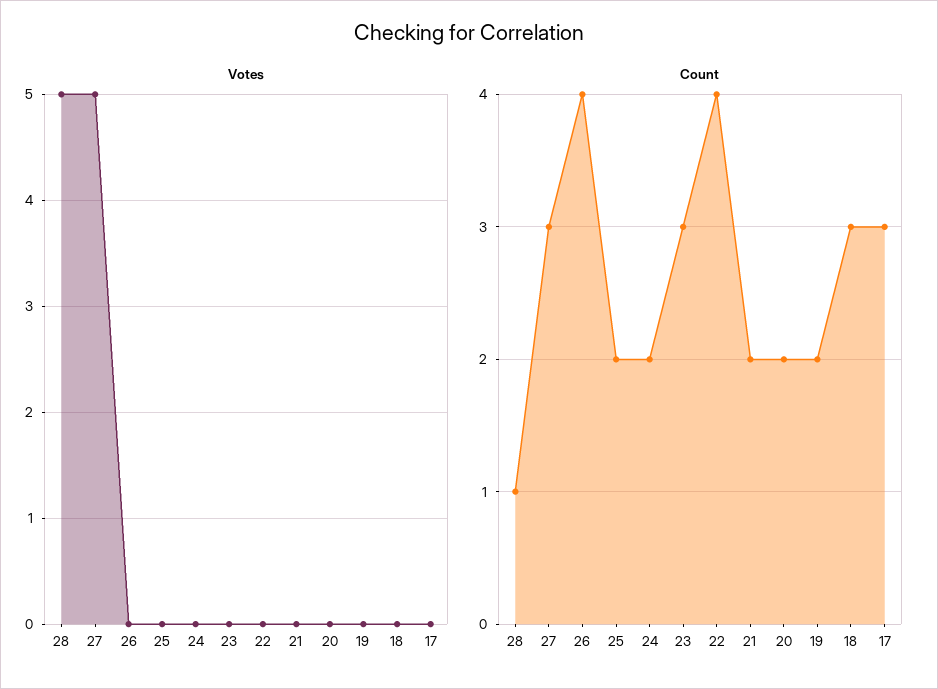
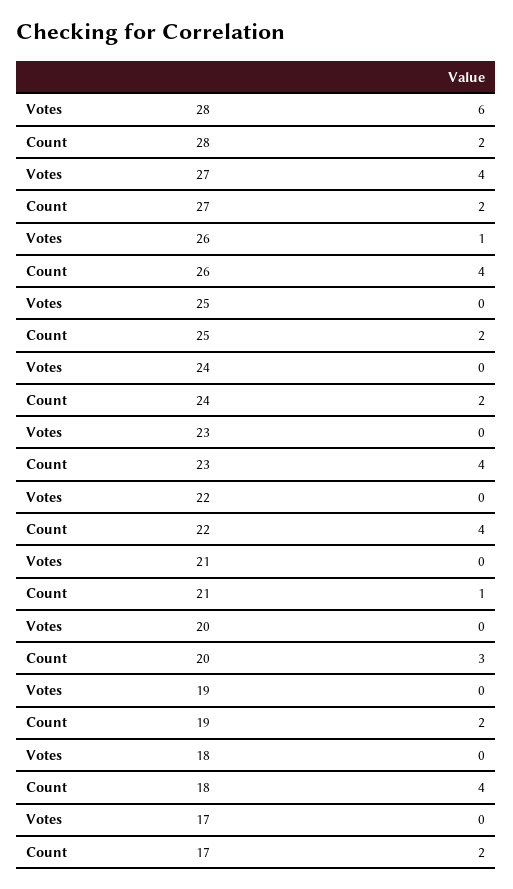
Votes, 28: 5 -> 6
Votes, 27: 5 -> 4
Votes, 26: 0 -> 1
Count, 28: 1 -> 2
Count, 27: 3 -> 2
Count, 23: 3 -> 4
Count, 21: 2 -> 1
Count, 20: 2 -> 3
Count, 18: 3 -> 4
Count, 17: 3 -> 2

